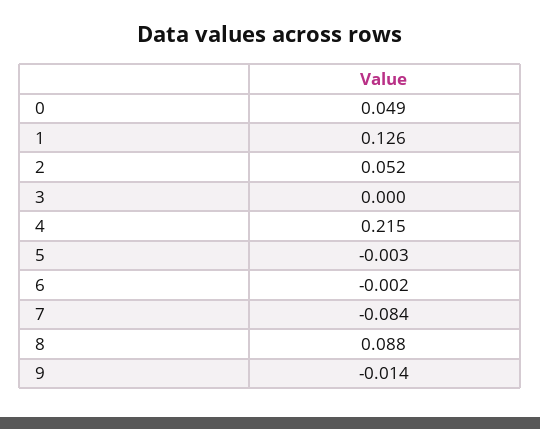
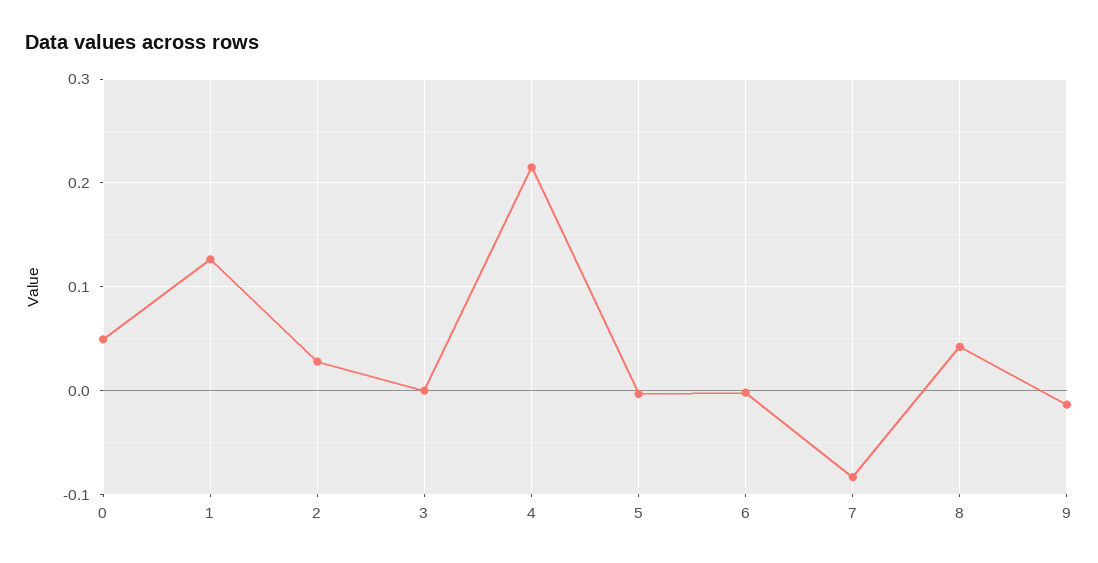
2: 0.052 -> 0.03
8: 0.088 -> 0.04

